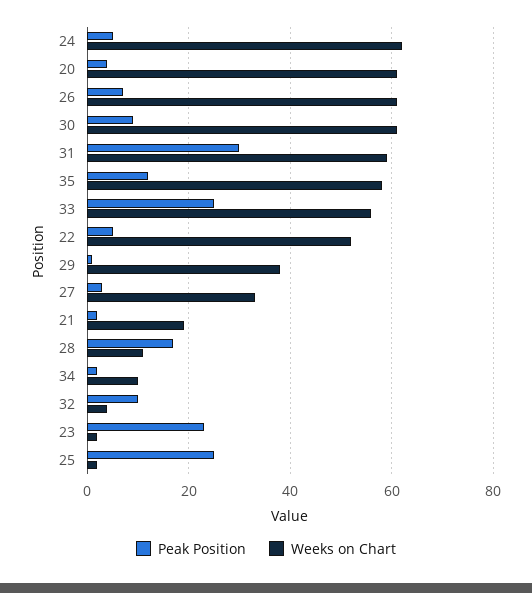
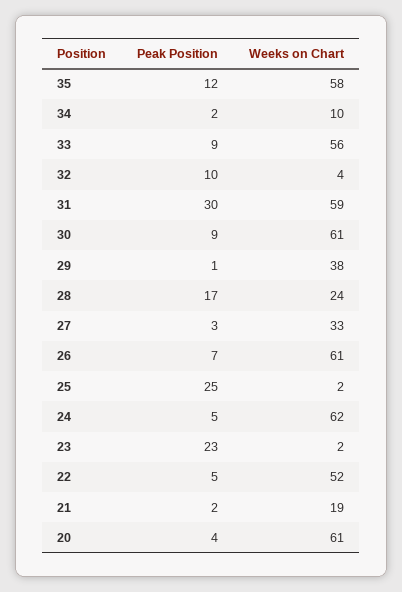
Peak Position, 33: 25 -> 9
Weeks on Chart, 28: 10 -> 24

